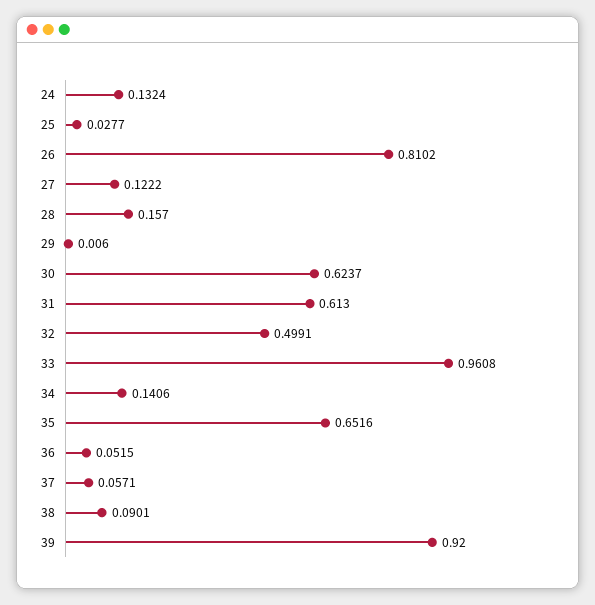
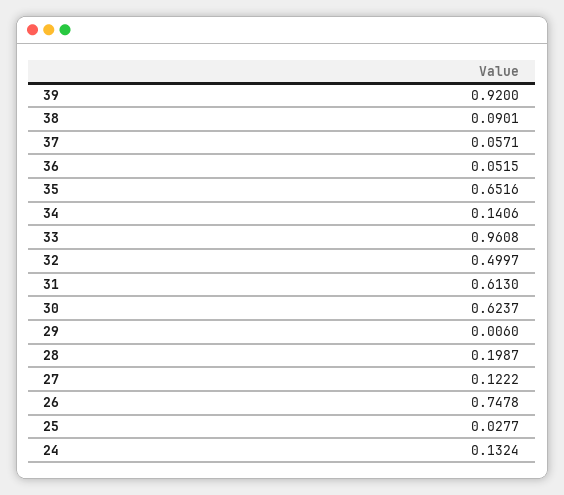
26: 0.8102 -> 0.7478
28: 0.157 -> 0.1987
32: 0.4991 -> 0.4997

